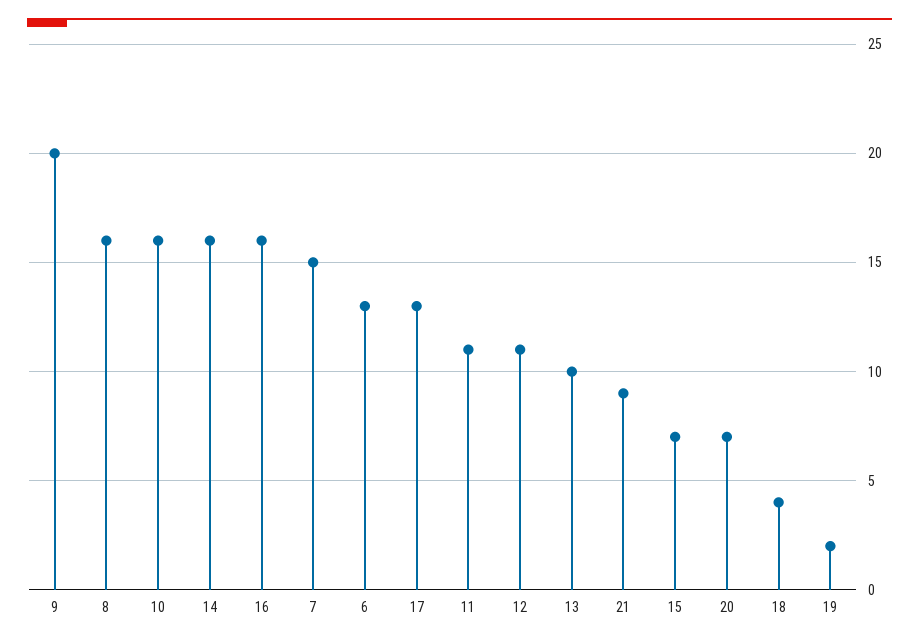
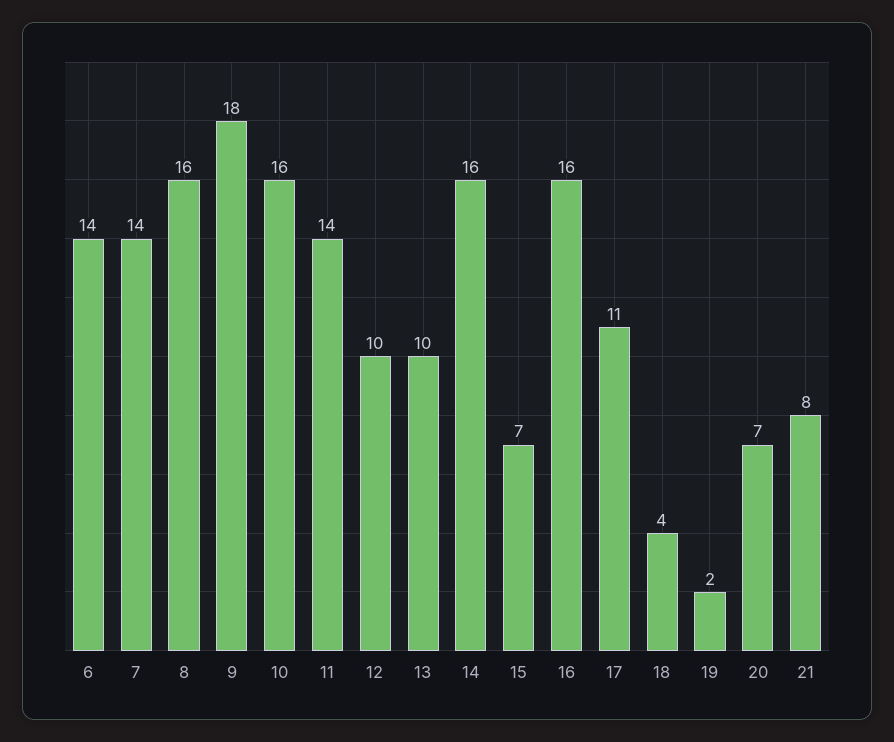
9: 20 -> 18
7: 15 -> 14
6: 13 -> 14
17: 13 -> 11
11: 11 -> 14
12: 11 -> 10
21: 9 -> 8

